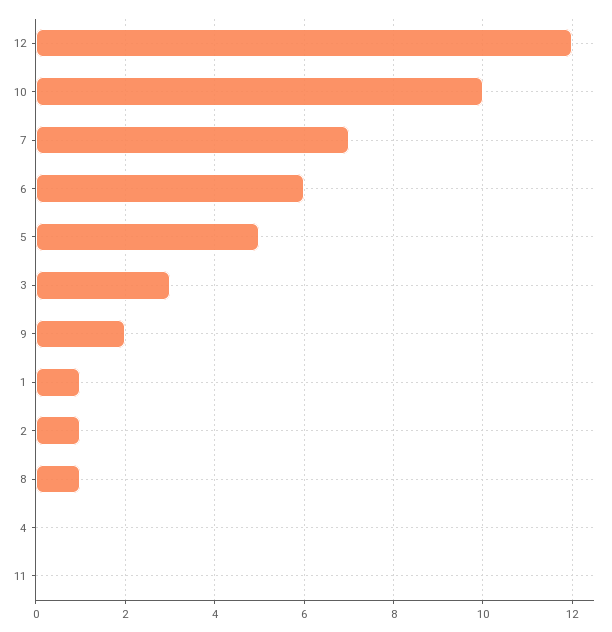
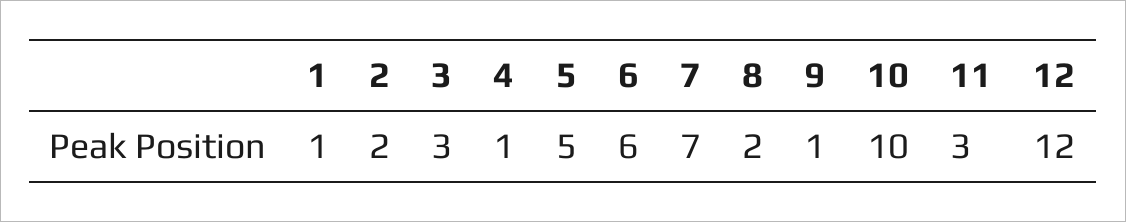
9: 2 -> 1
2: 1 -> 2
8: 1 -> 2
4: 0 -> 1
11: 0 -> 3

